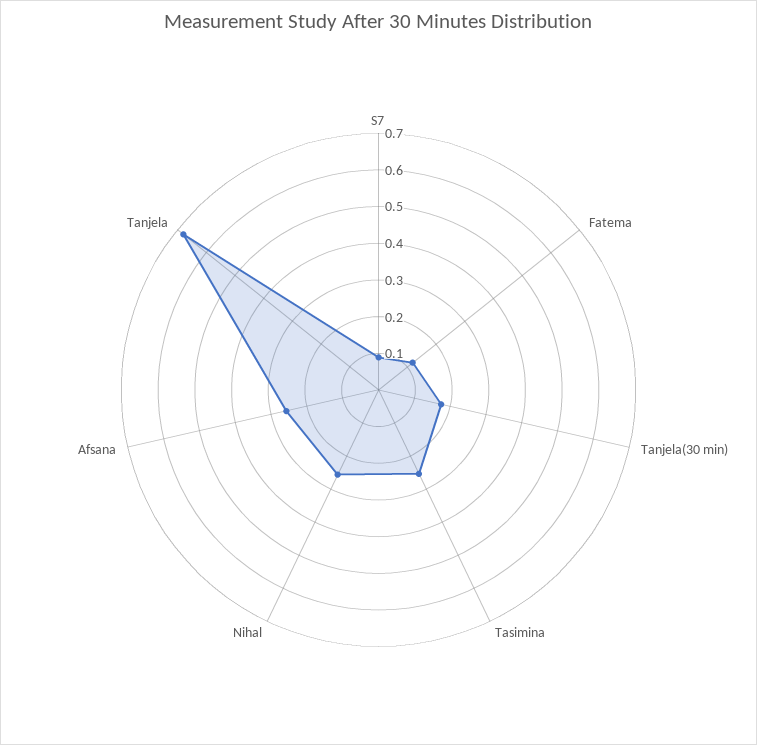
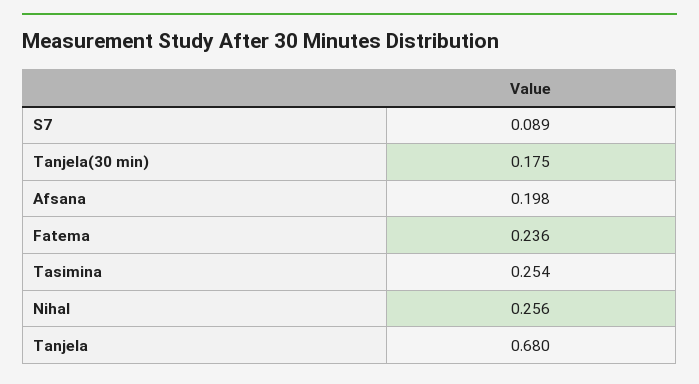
Fatema: 0.125 -> 0.236
Afsana: 0.25 -> 0.198

